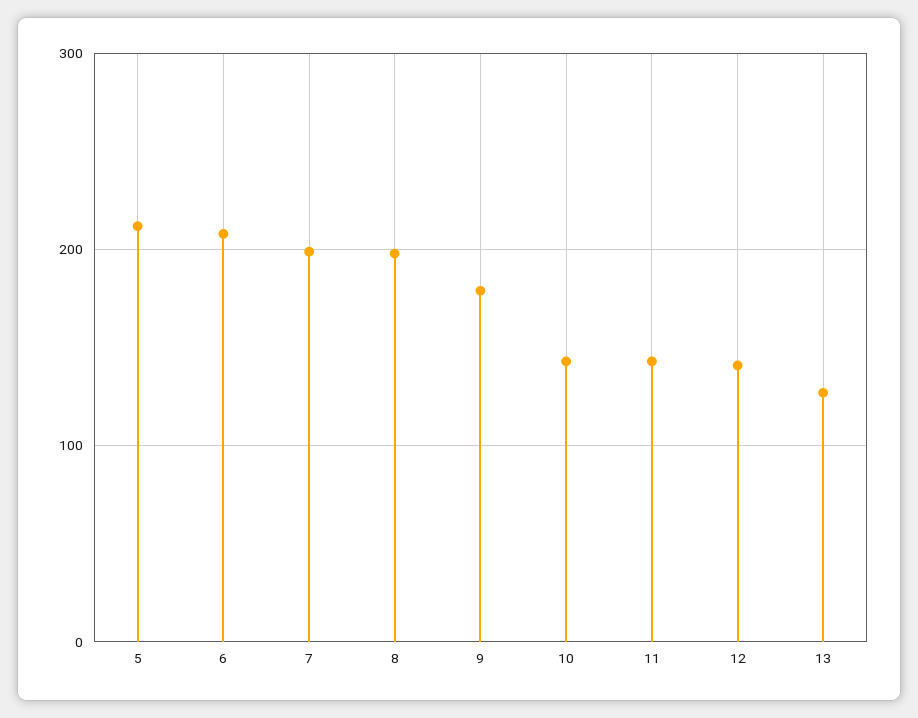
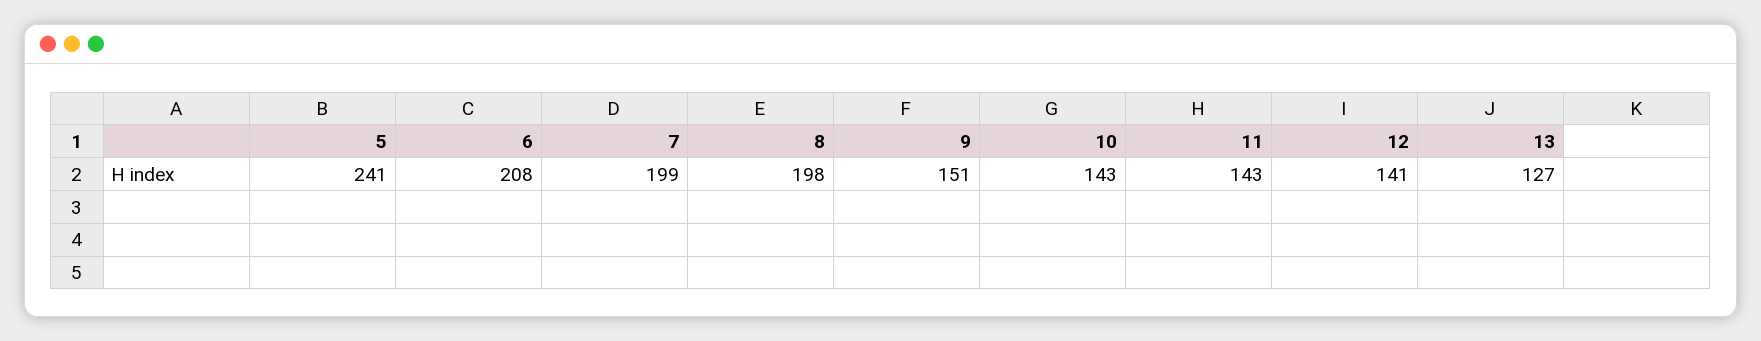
5: 210 -> 241
9: 180 -> 151

